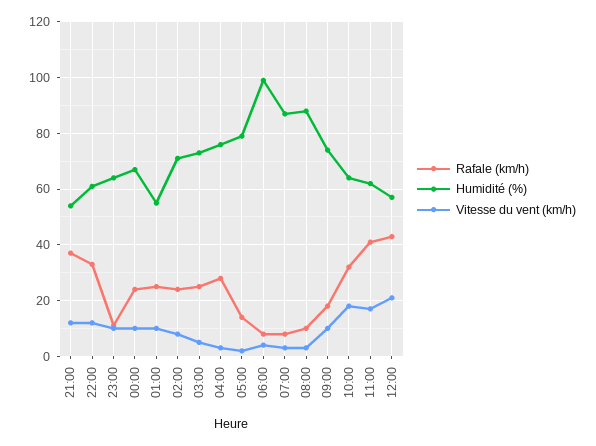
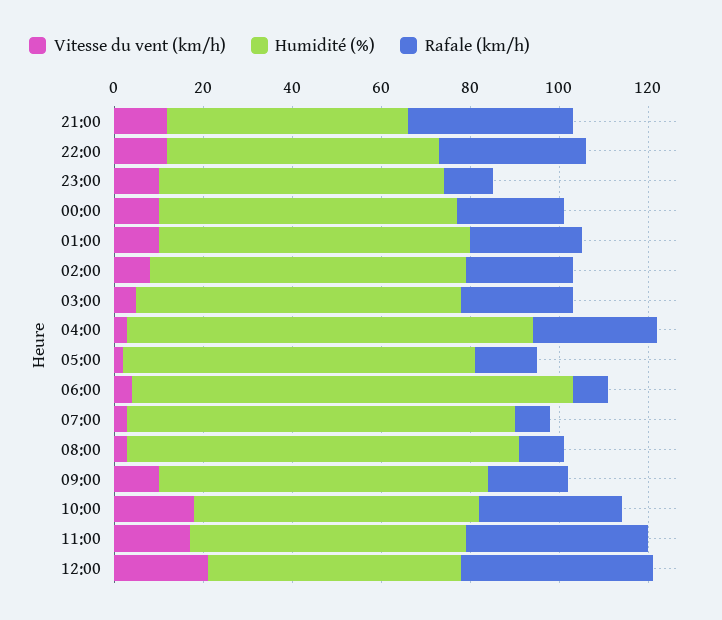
Humidité (%), 01:00: 55 -> 70
Humidité (%), 04:00: 75 -> 90

